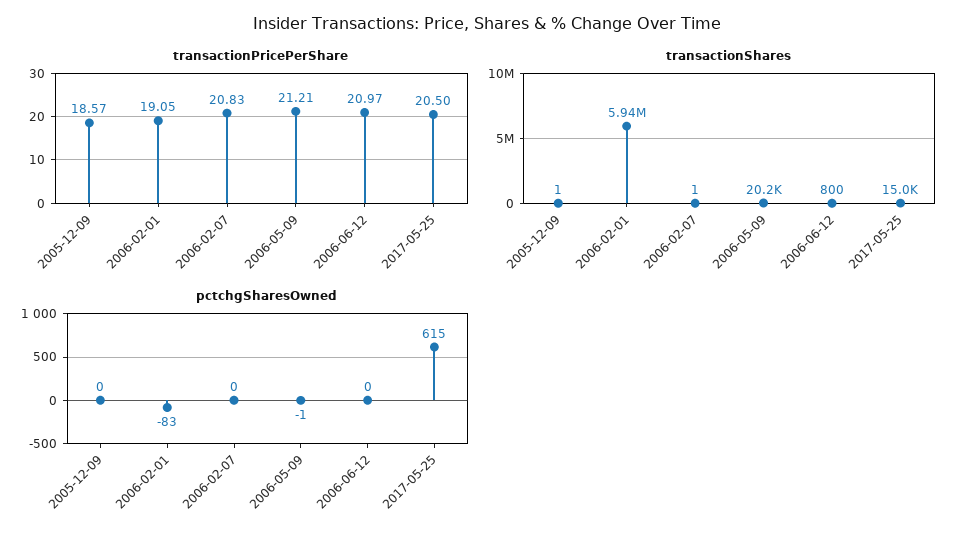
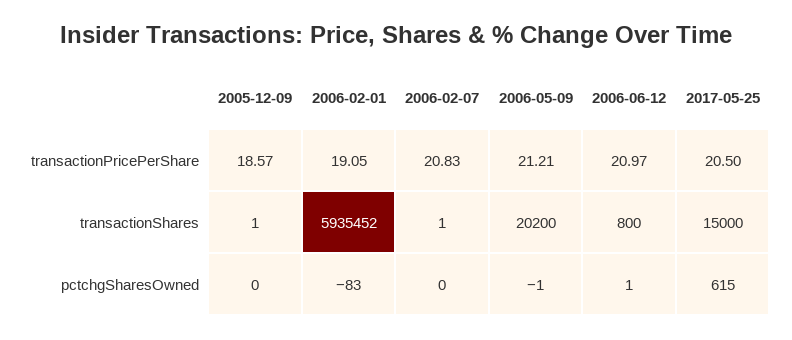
pctchgSharesOwned, 2006-06-12: 0 -> 1

